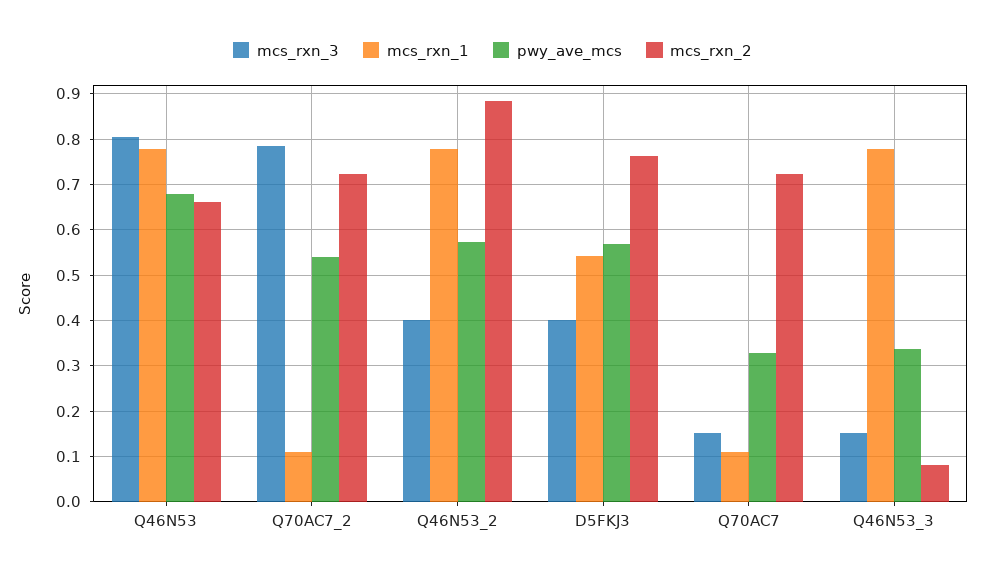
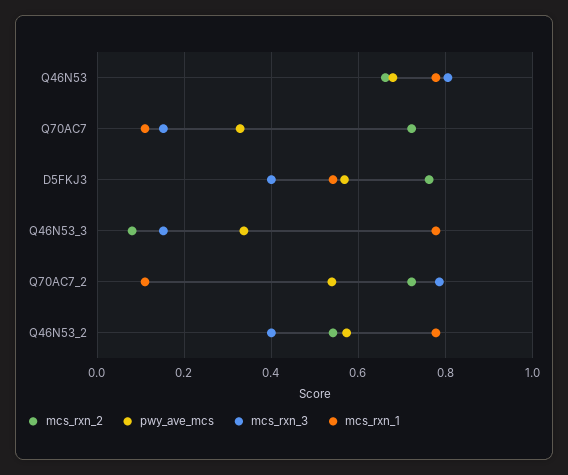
mcs_rxn_2, Q46N53_2: 0.88 -> 0.54

